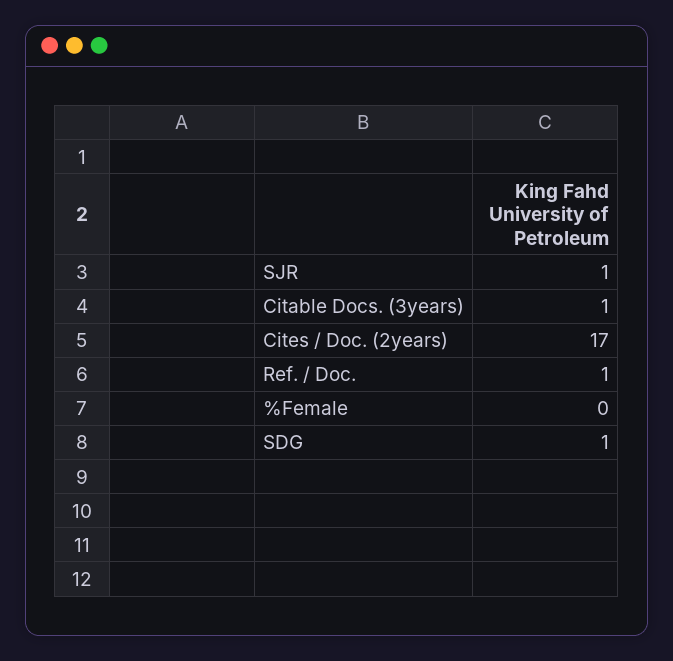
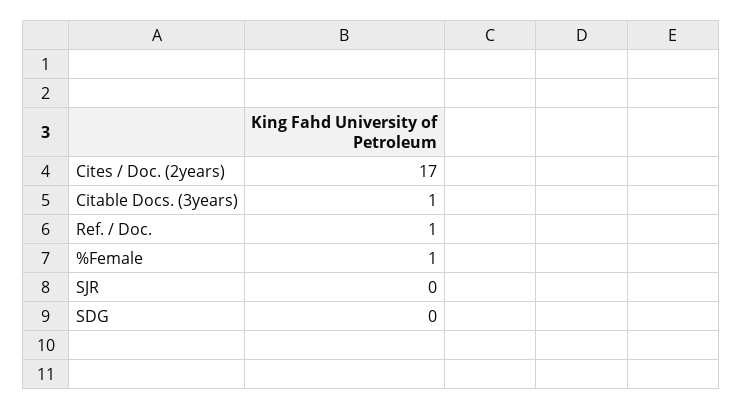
SJR: 1 -> 0
%Female: 0 -> 1
SDG: 1 -> 0

